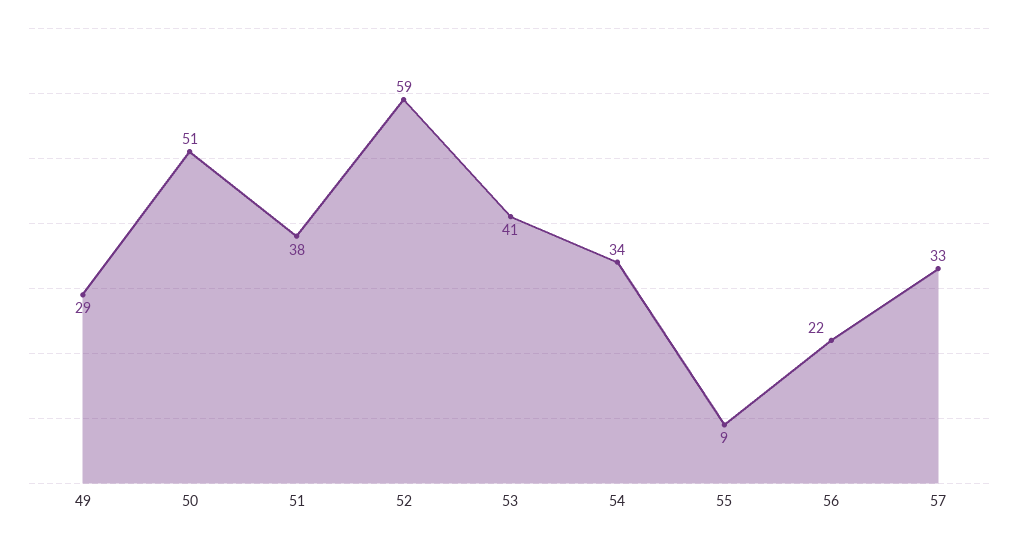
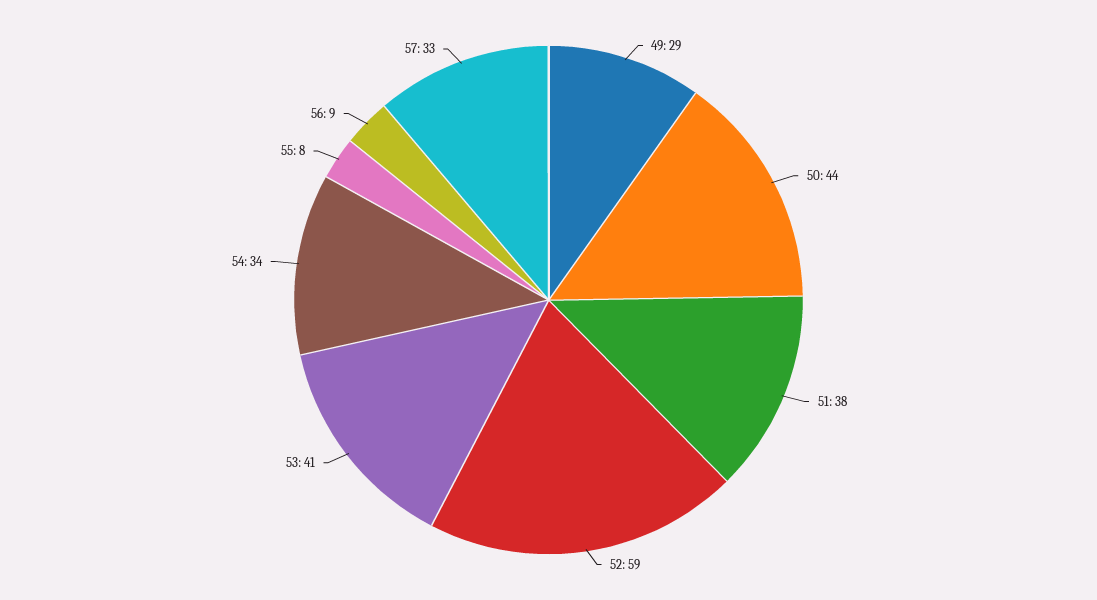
50: 51 -> 44
55: 9 -> 8
56: 22 -> 9

